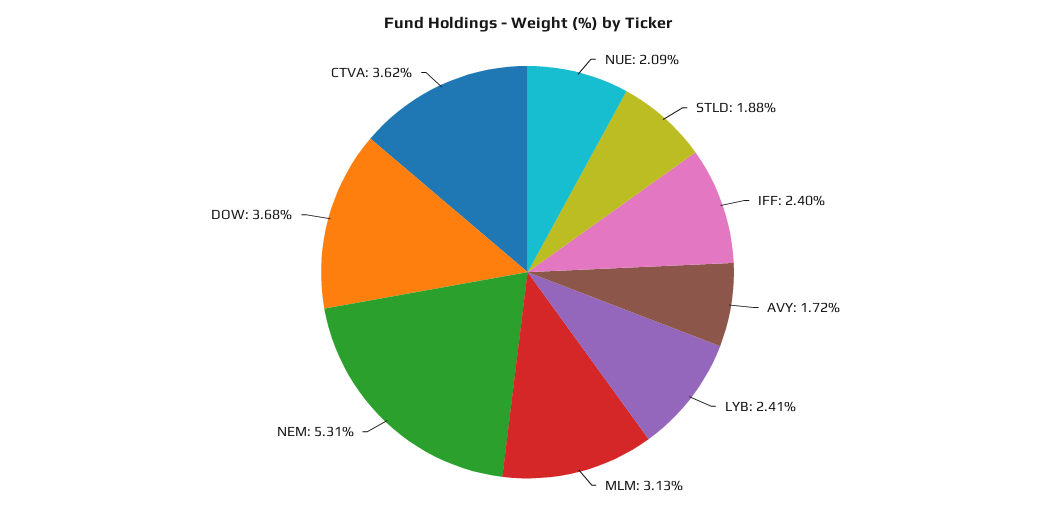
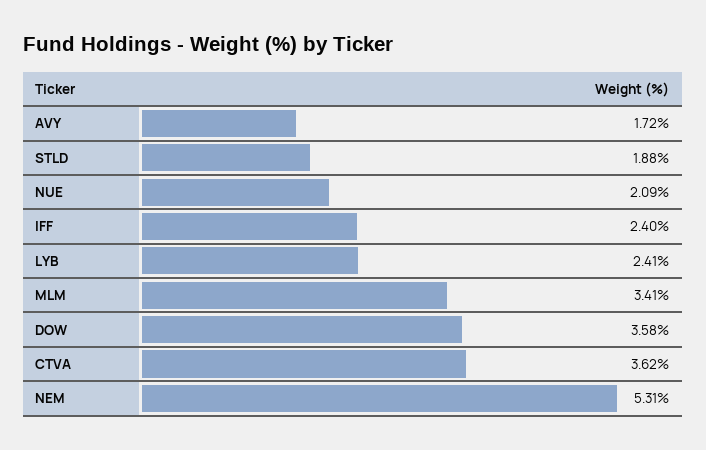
MLM: 3.13 -> 3.41
DOW: 3.68 -> 3.58

